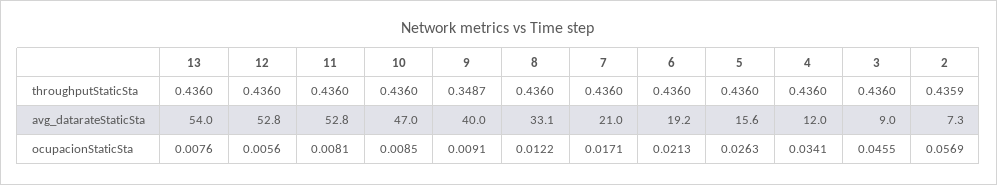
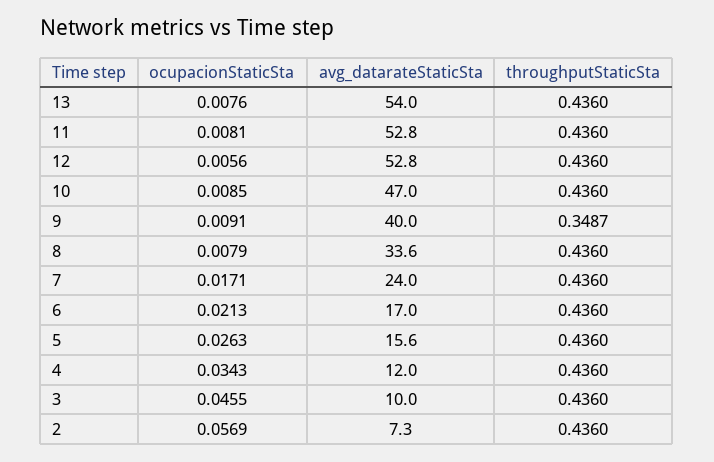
2, throughputStaticSta: 0.4359 -> 0.436
8, avg_datarateStaticSta: 33.1 -> 33.6
7, avg_datarateStaticSta: 21 -> 24
6, avg_datarateStaticSta: 19.2 -> 17
3, avg_datarateStaticSta: 9 -> 10
8, ocupacionStaticSta: 0.0122 -> 0.0079
4, ocupacionStaticSta: 0.0341 -> 0.0343

